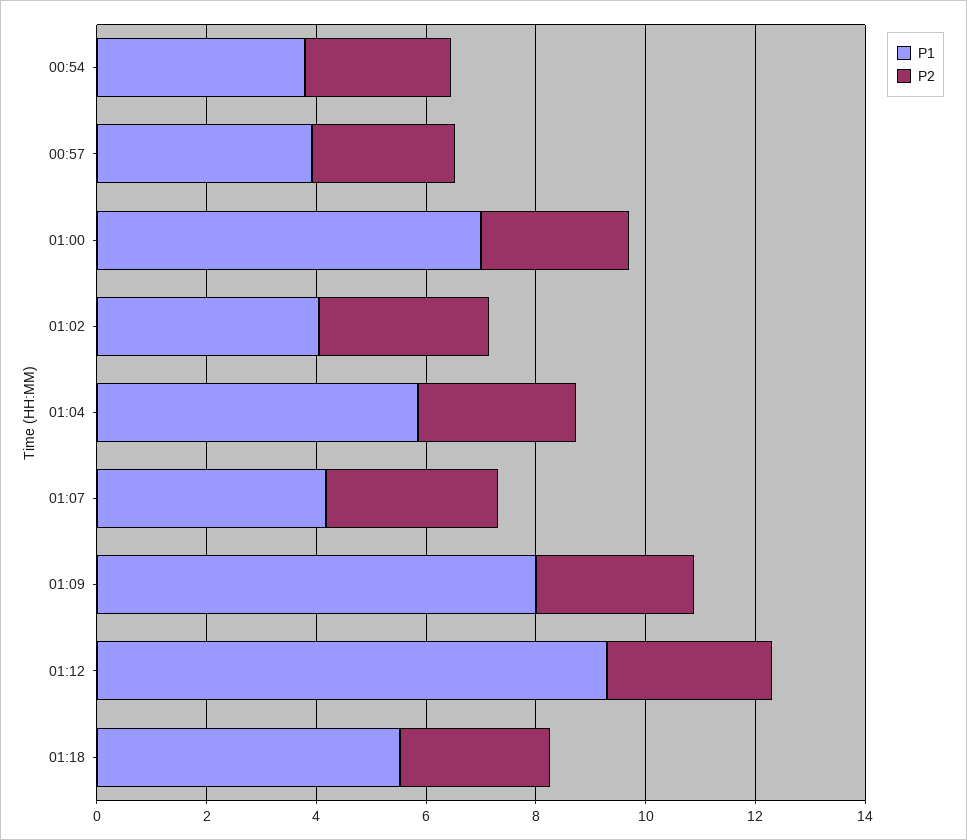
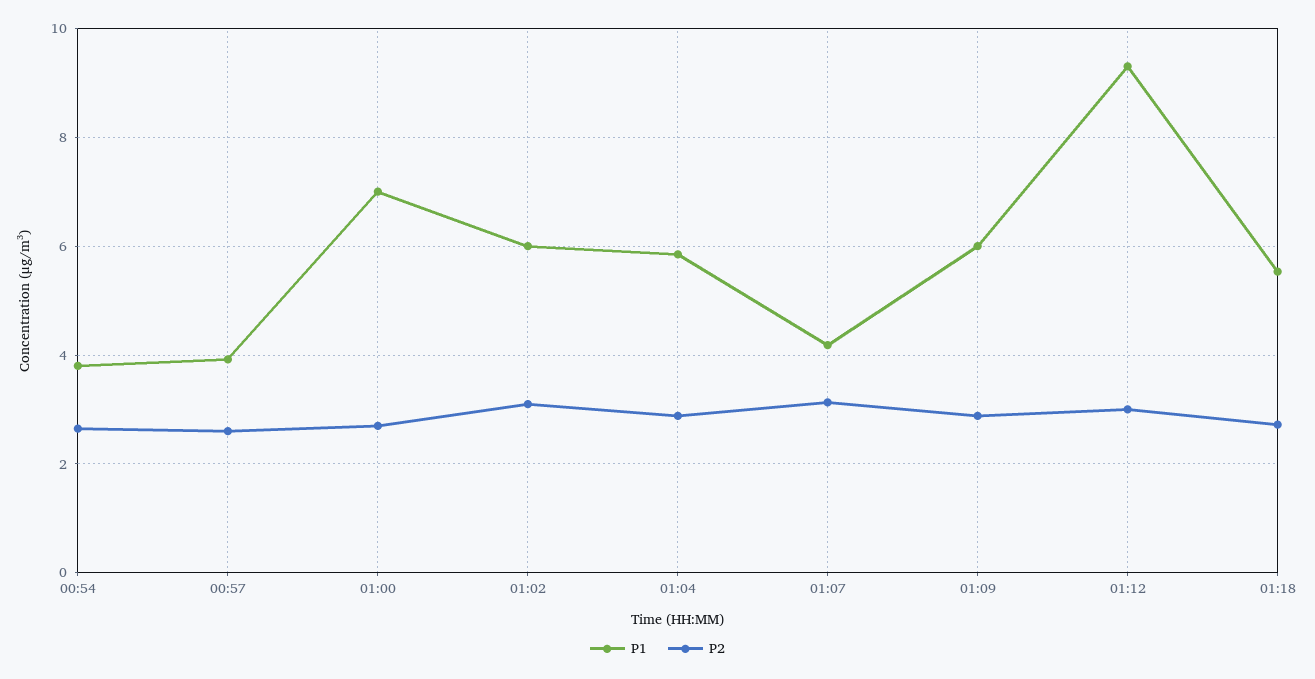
P1, 01:02: 4 -> 6
P1, 01:09: 8 -> 6

